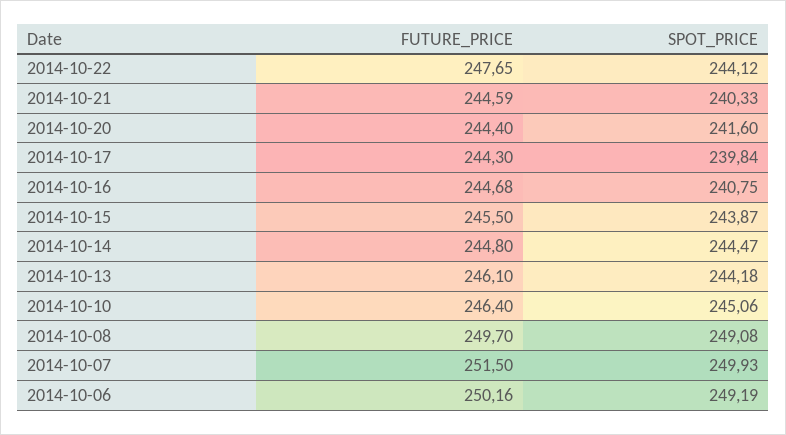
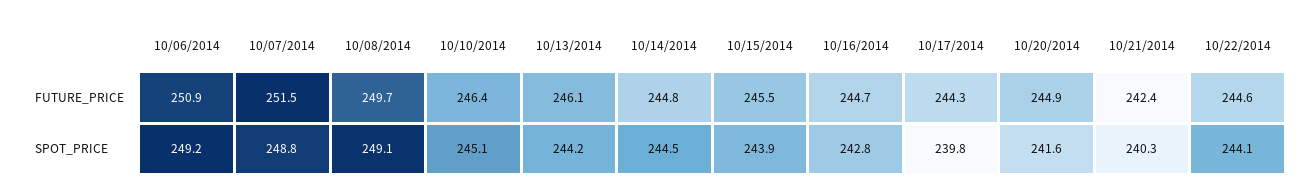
FUTURE_PRICE, 2014-10-22: 247.65 -> 244.6
FUTURE_PRICE, 2014-10-21: 244.59 -> 242.4
FUTURE_PRICE, 2014-10-20: 244.4 -> 244.9
SPOT_PRICE, 2014-10-16: 240.75 -> 242.8
SPOT_PRICE, 2014-10-07: 249.93 -> 248.8
FUTURE_PRICE, 2014-10-06: 250.16 -> 250.9

